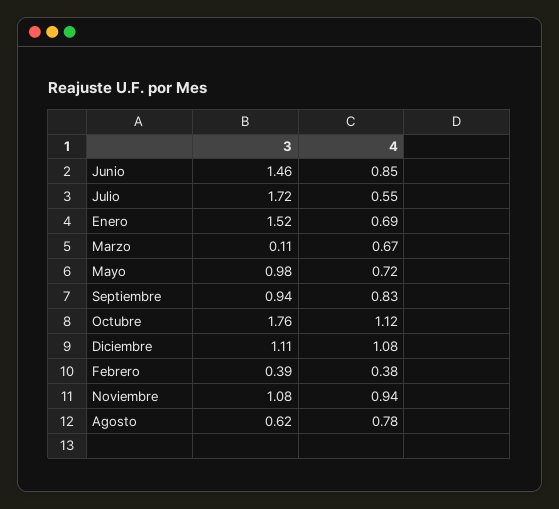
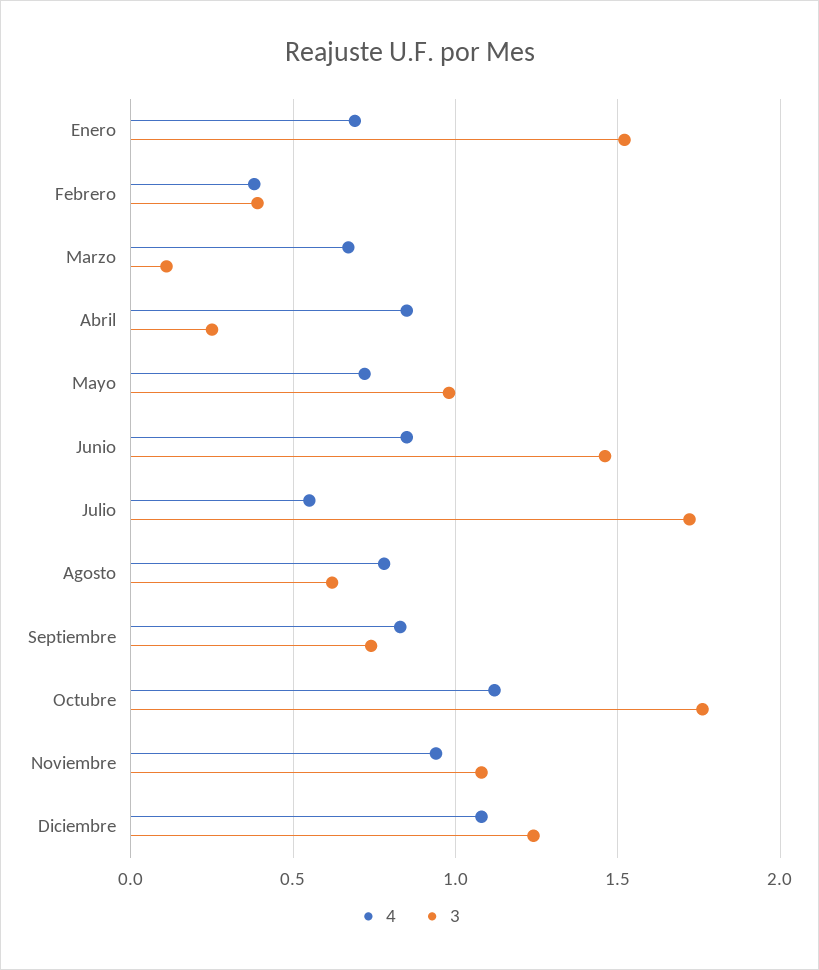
3, Septiembre: 0.94 -> 0.75
3, Diciembre: 1.11 -> 1.25
4, Abril: none -> 0.85
3, Abril: none -> 0.25

